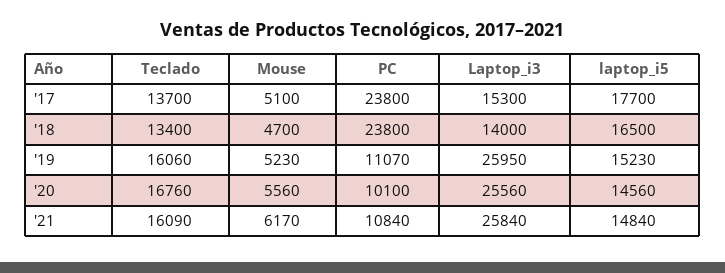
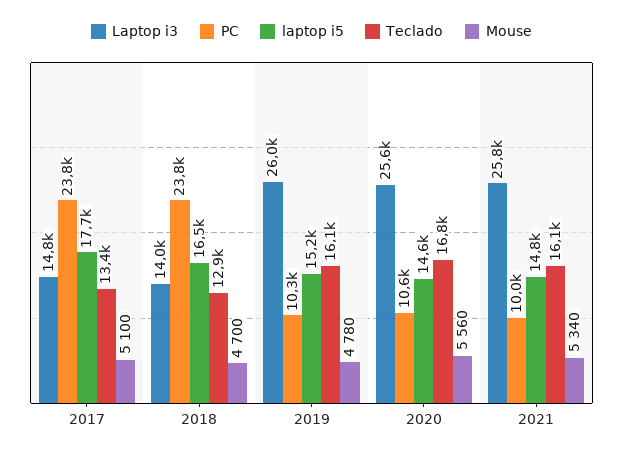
Teclado, '17: 13700 -> 13400
Laptop_i3, '17: 15300 -> 14800
Teclado, '18: 13400 -> 12900
Mouse, '19: 5230 -> 4780
PC, '19: 11070 -> 10300
PC, '20: 10100 -> 10600
Mouse, '21: 6170 -> 5340
PC, '21: 10840 -> 10000

